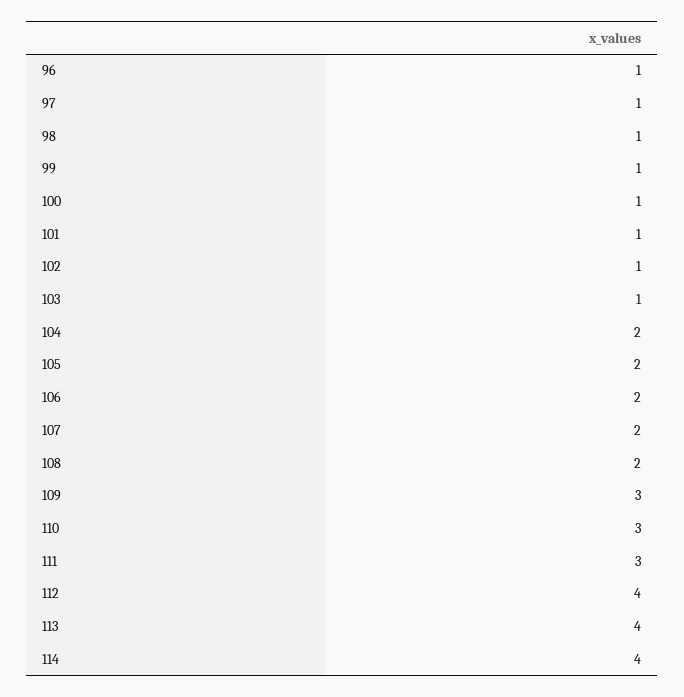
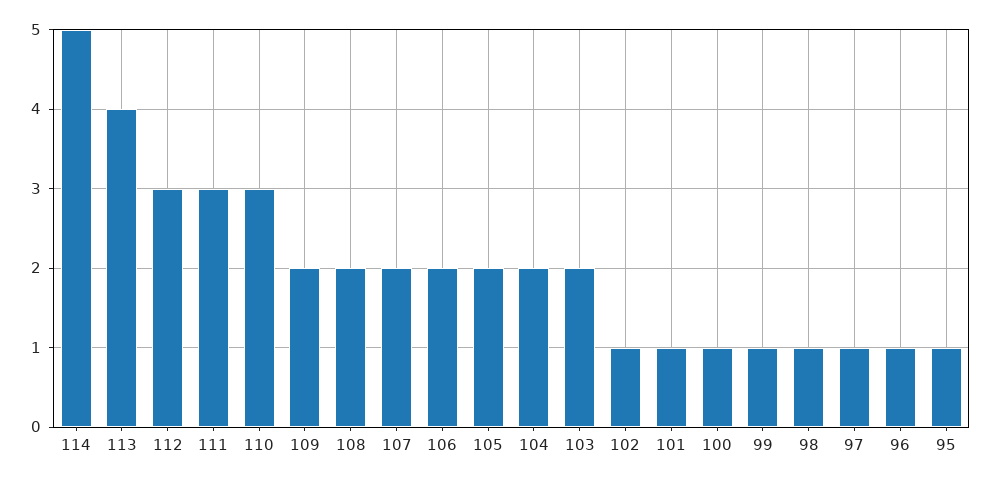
103: 1 -> 2
109: 3 -> 2
112: 4 -> 3
114: 4 -> 5
95: none -> 1

